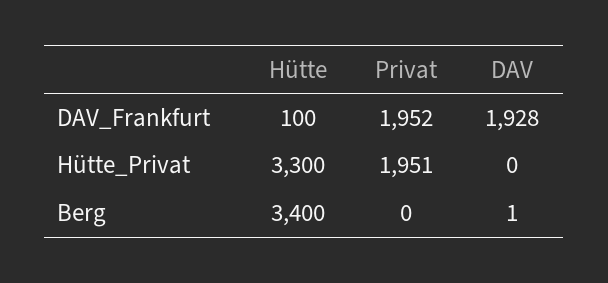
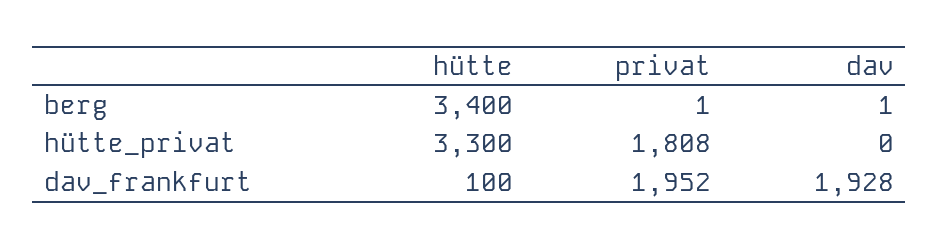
Privat, Hütte_Privat: 1951 -> 1808
Privat, Berg: 0 -> 1

